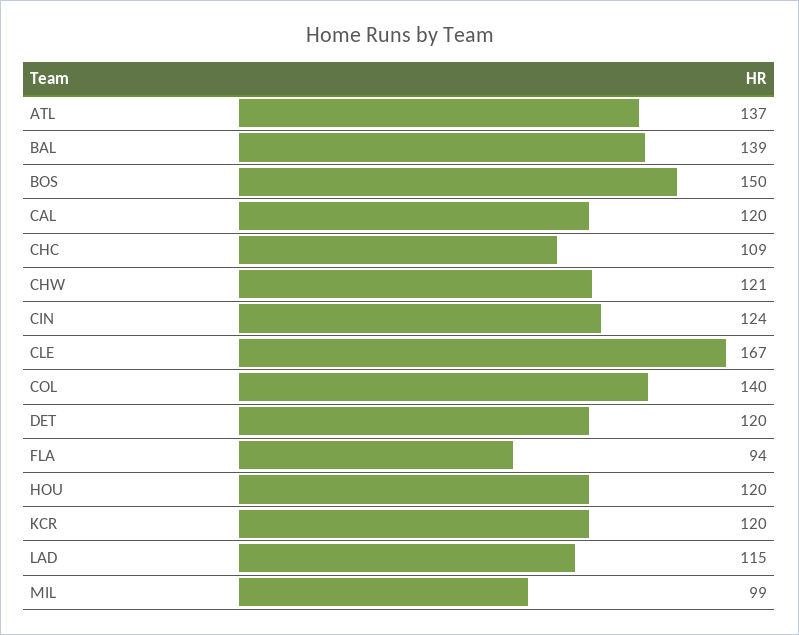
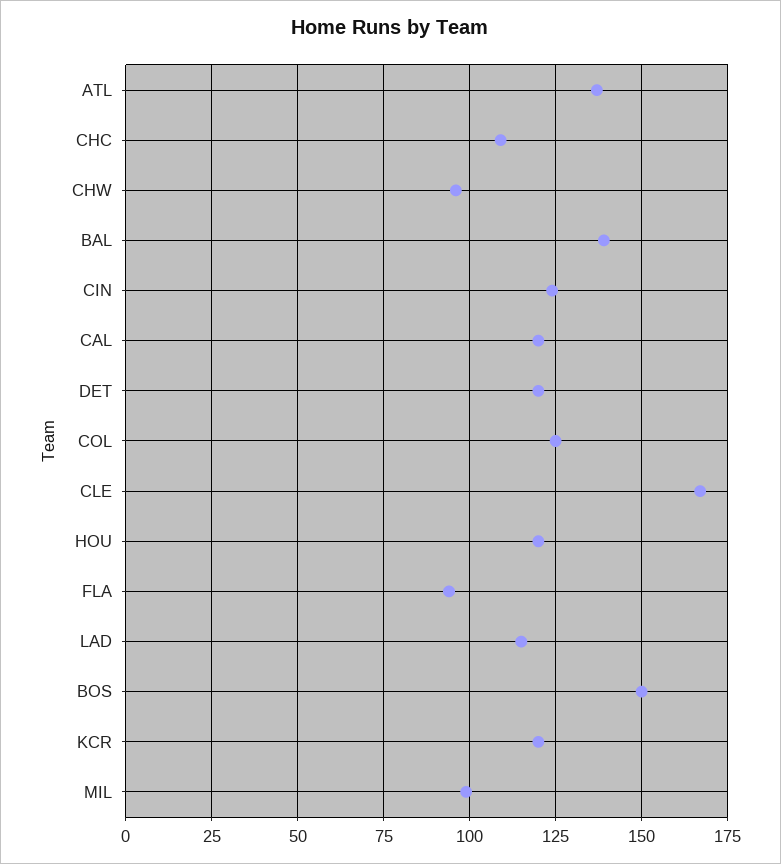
CHW: 121 -> 95
COL: 140 -> 125

